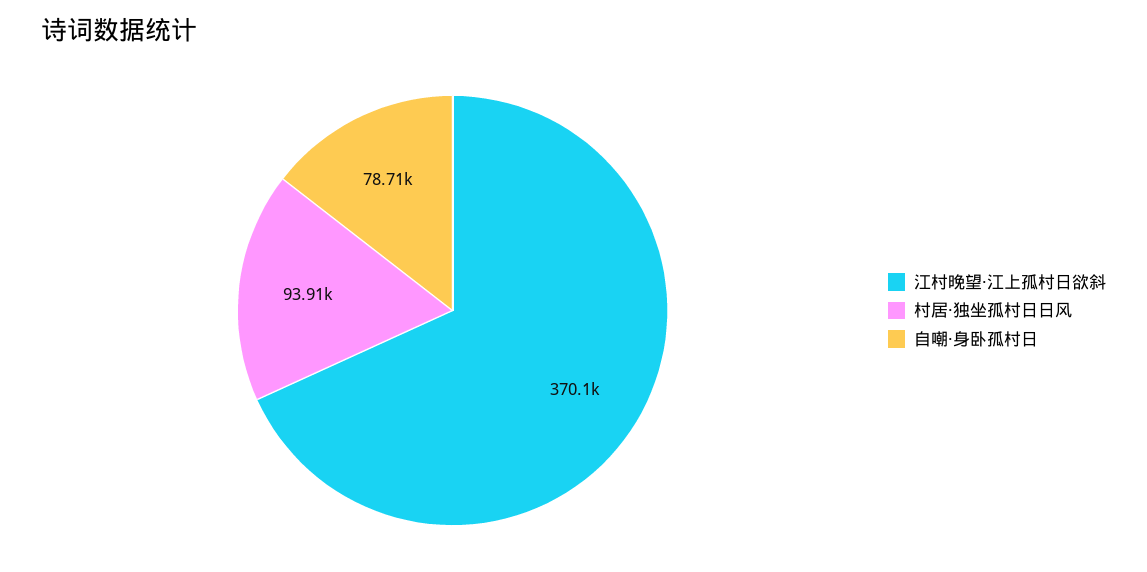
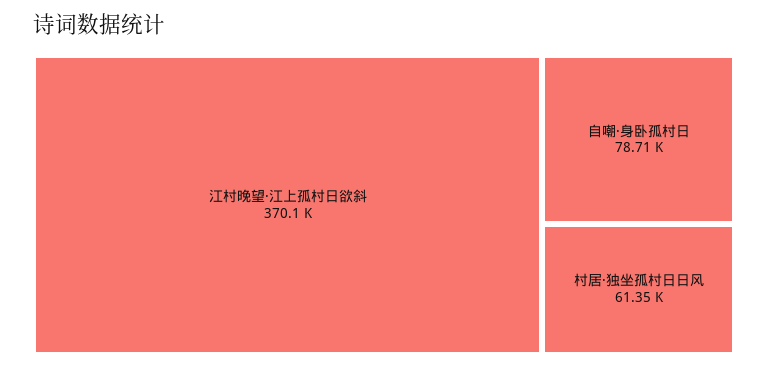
村居·独坐孤村日日风: 93910 -> 61350

